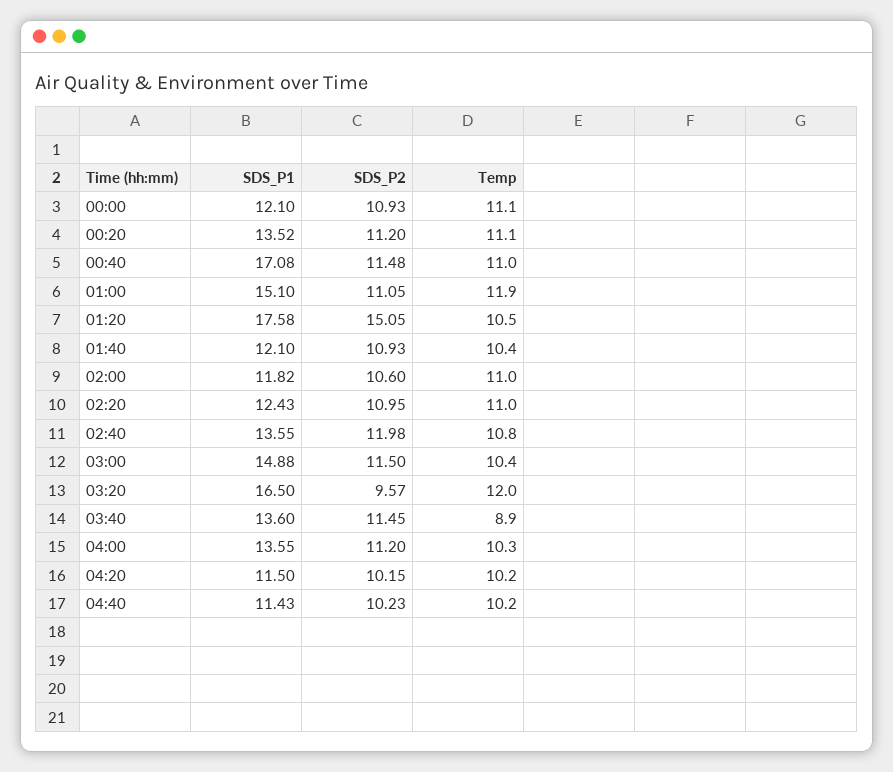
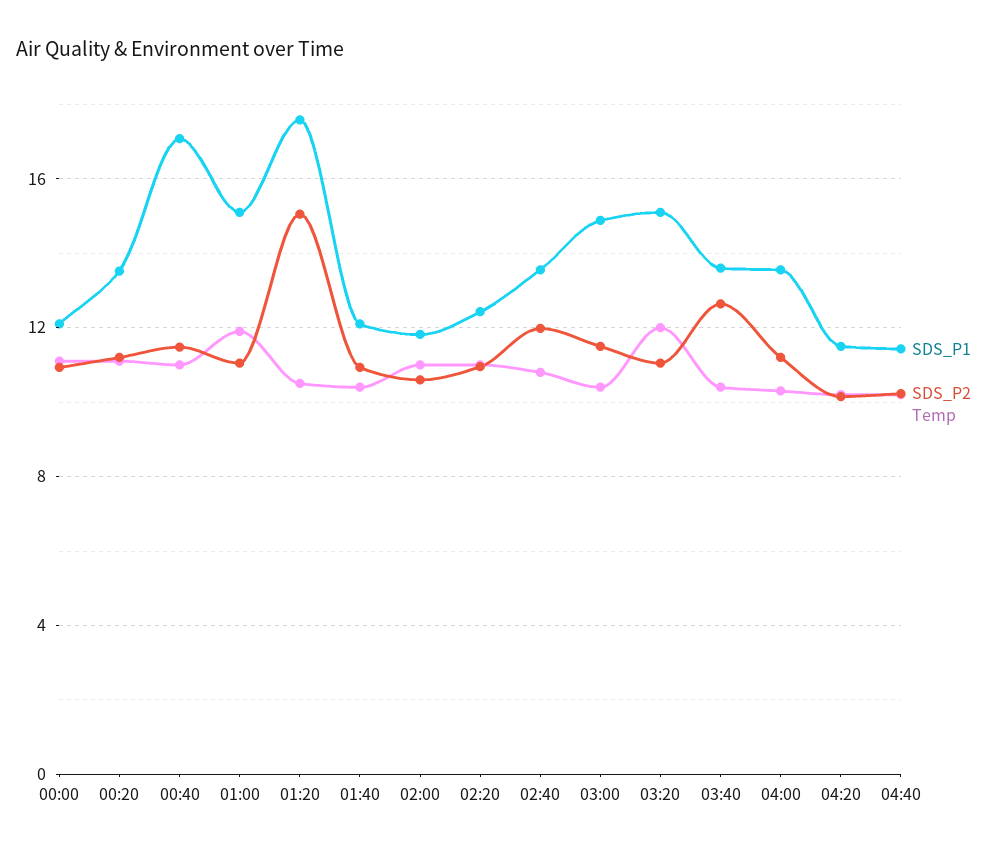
SDS_P1, 03:20: 16.5 -> 15
SDS_P2, 03:20: 9.57 -> 11
SDS_P2, 03:40: 11.45 -> 12.5
Temp, 03:40: 8.9 -> 10.5

